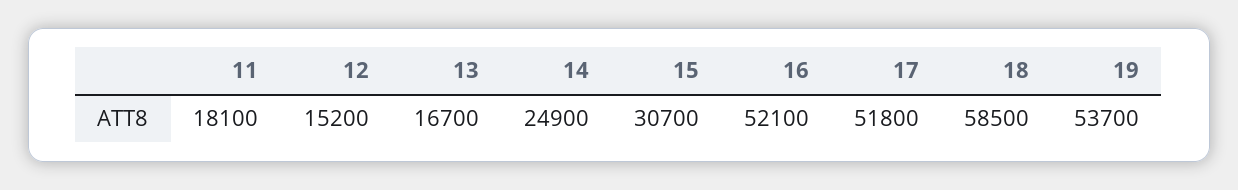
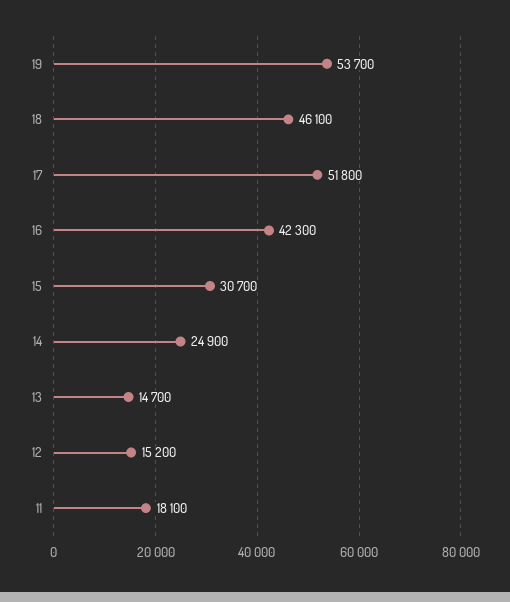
13: 16700 -> 14700
16: 52100 -> 42300
18: 58500 -> 46100

